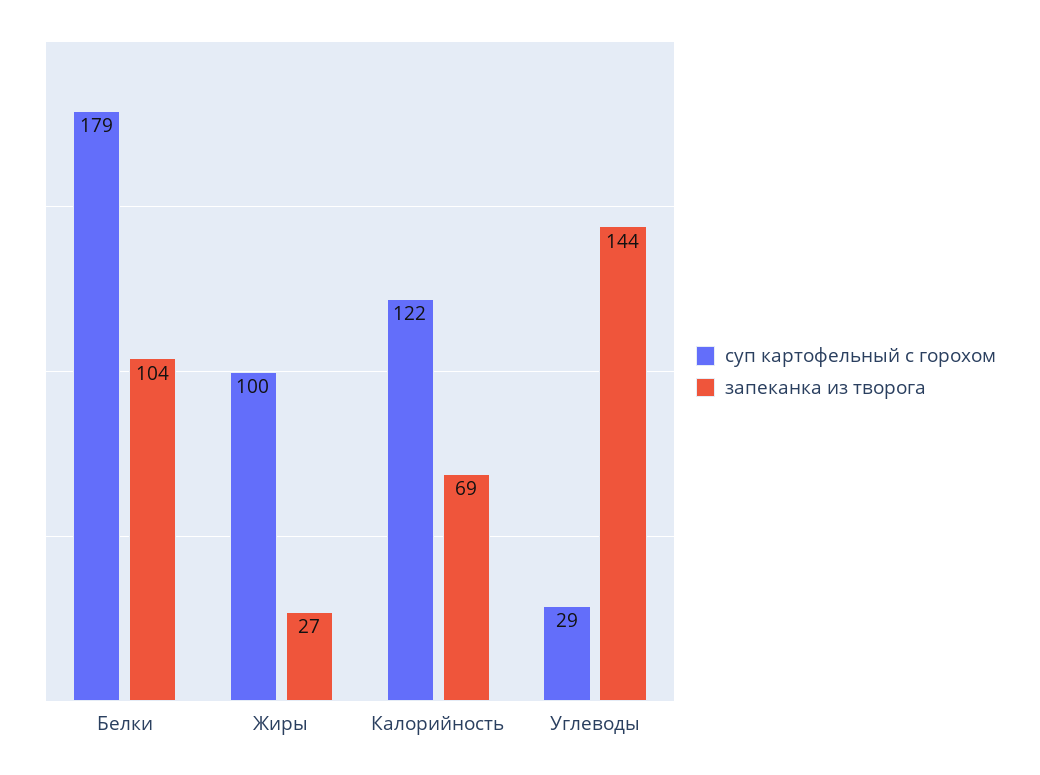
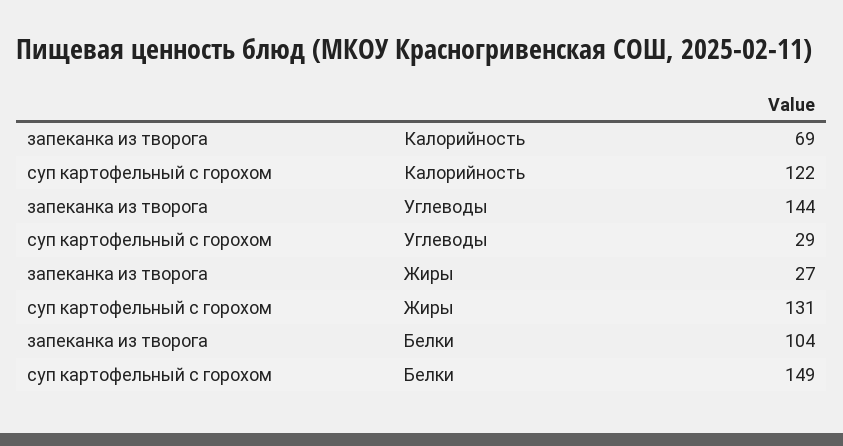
суп картофельный с горохом, Белки: 179 -> 149
суп картофельный с горохом, Жиры: 100 -> 131

